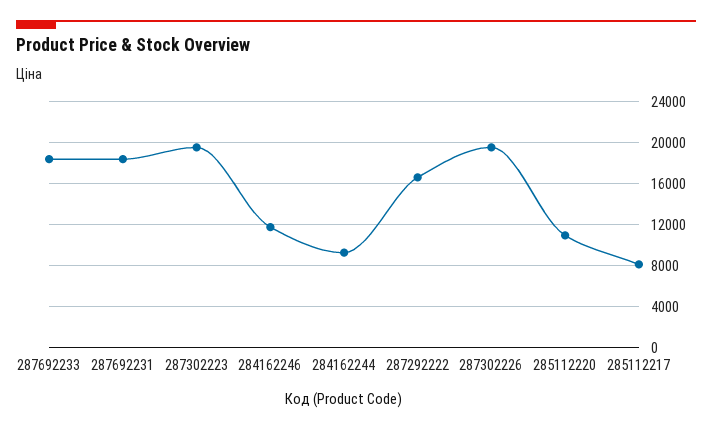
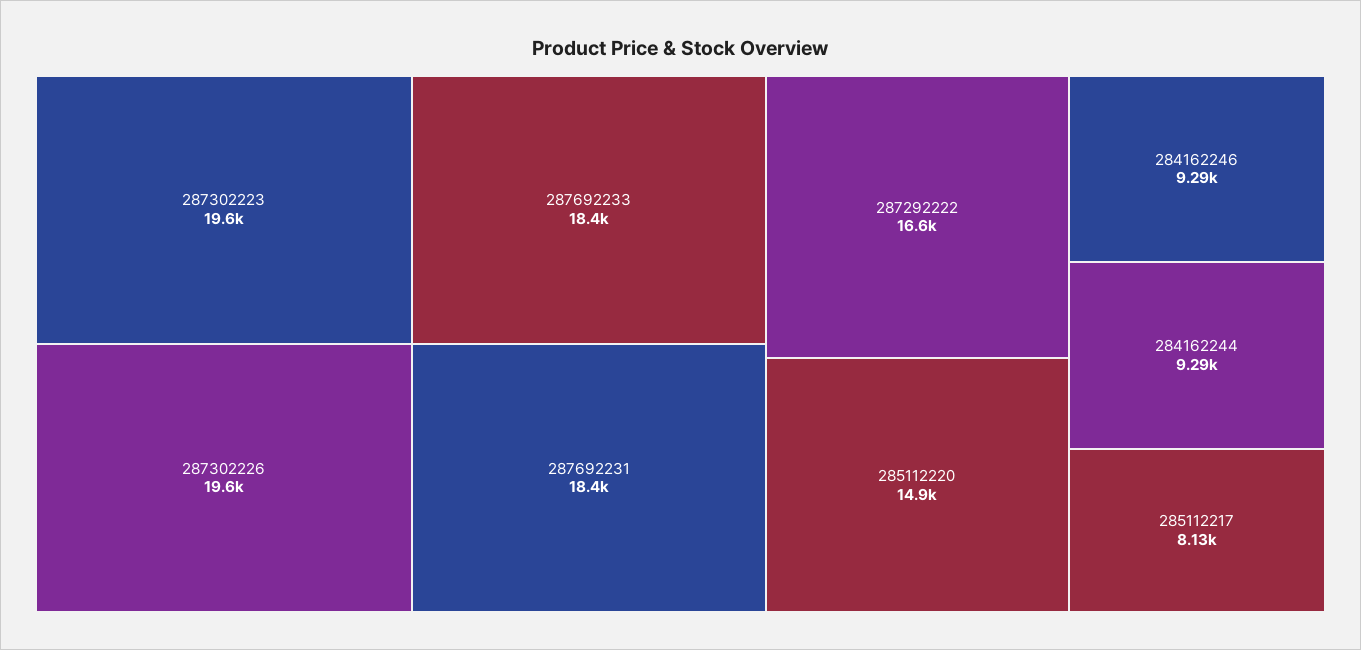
284162246: 12000 -> 9290
285112220: 11000 -> 14900

